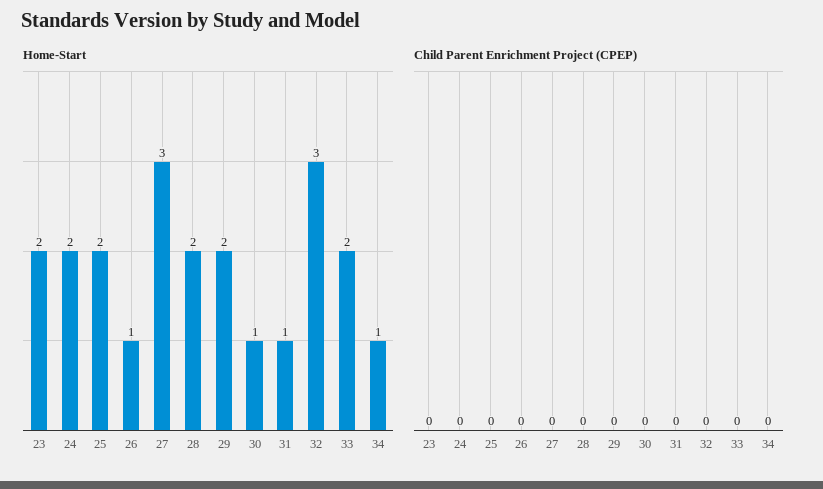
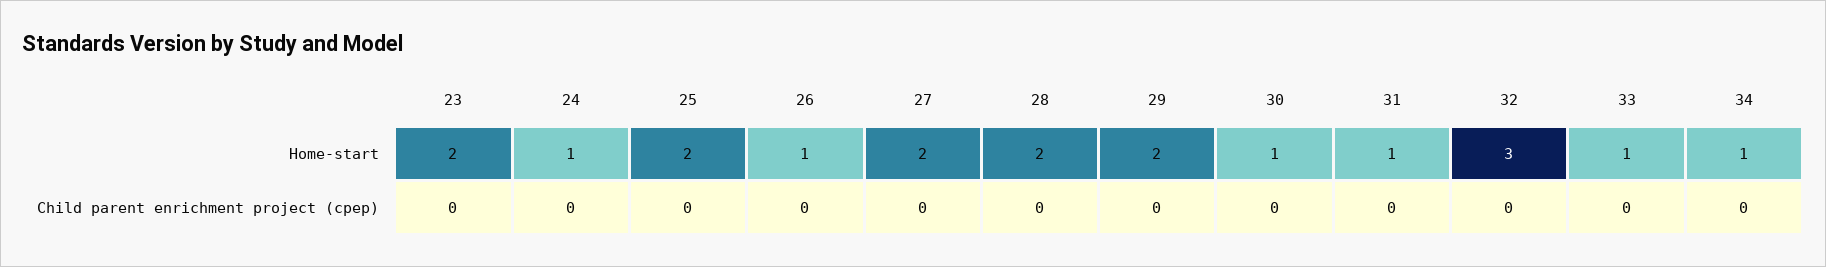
Home-Start, 24: 2 -> 1
Home-Start, 27: 3 -> 2
Home-Start, 33: 2 -> 1

